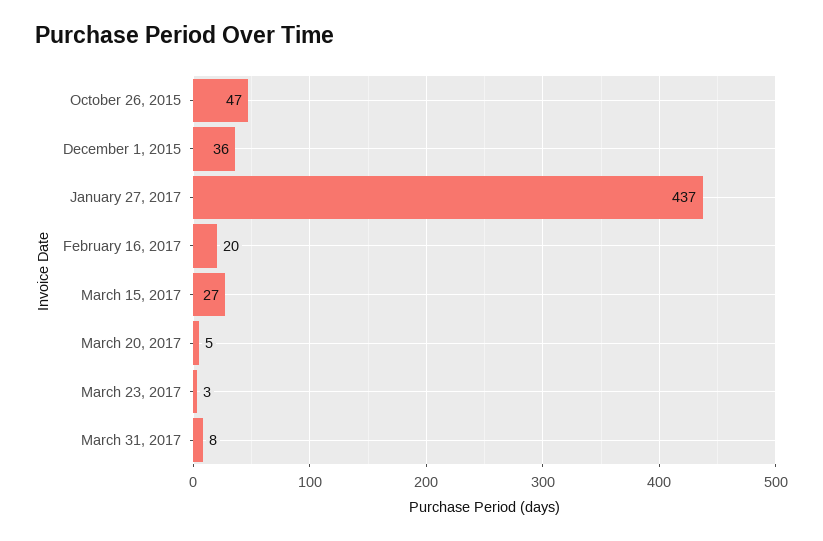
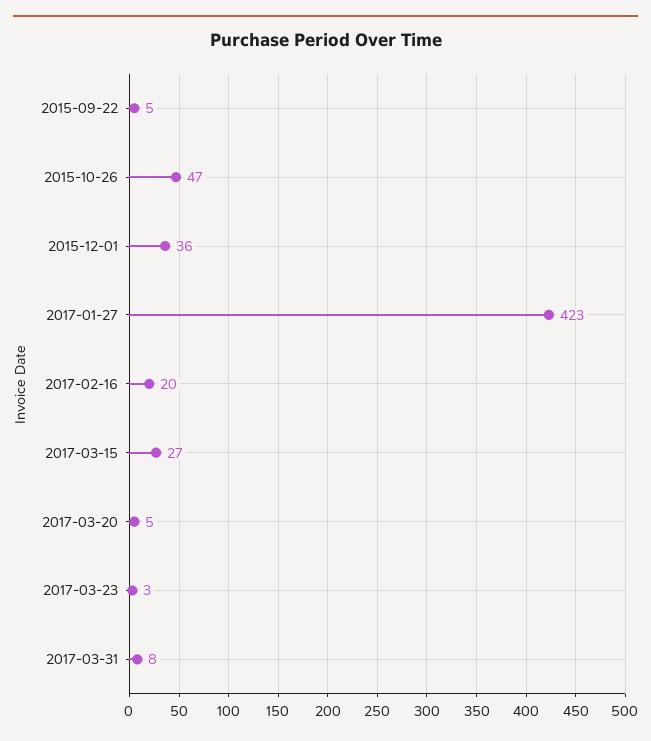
January 27, 2017: 437 -> 423
2015-09-22: none -> 5

